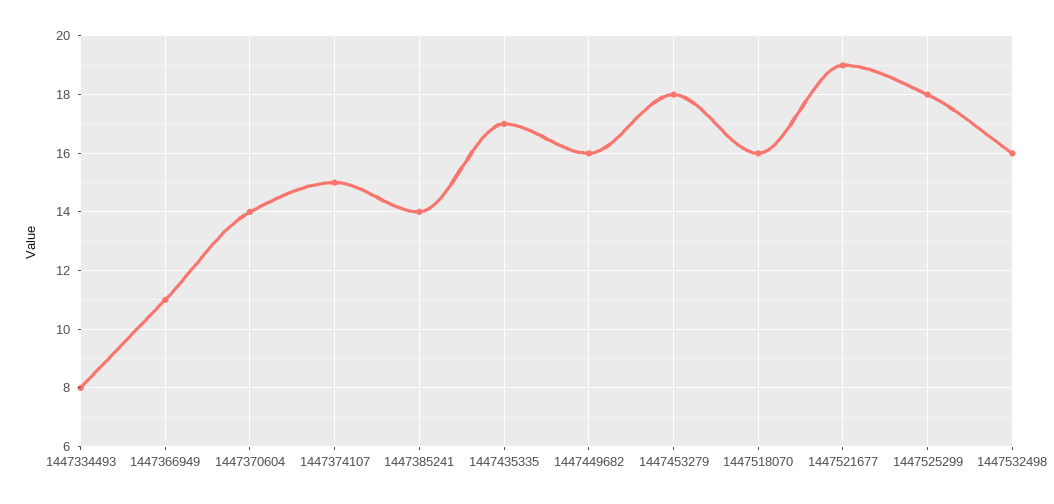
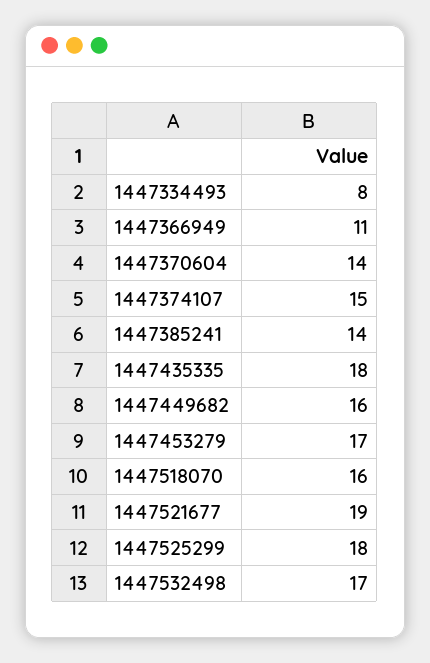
1447435335: 17 -> 18
1447453279: 18 -> 17
1447532498: 16 -> 17

